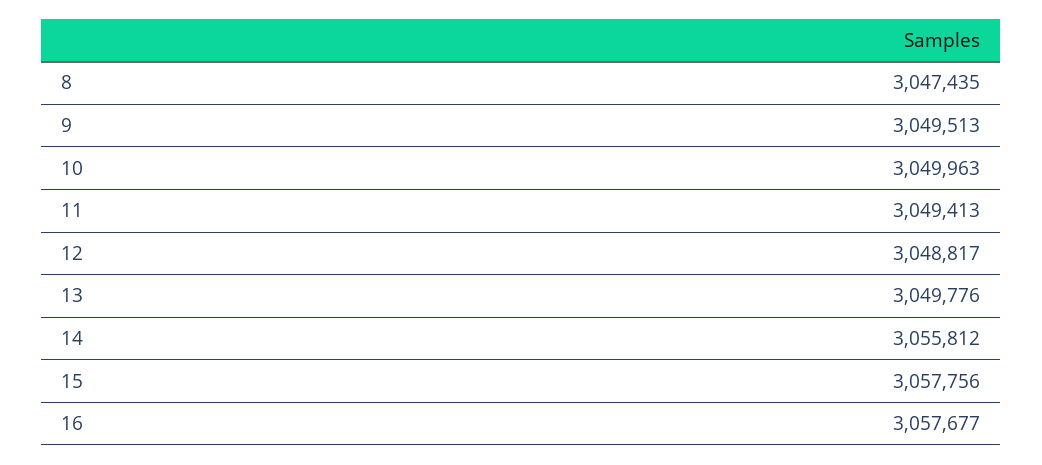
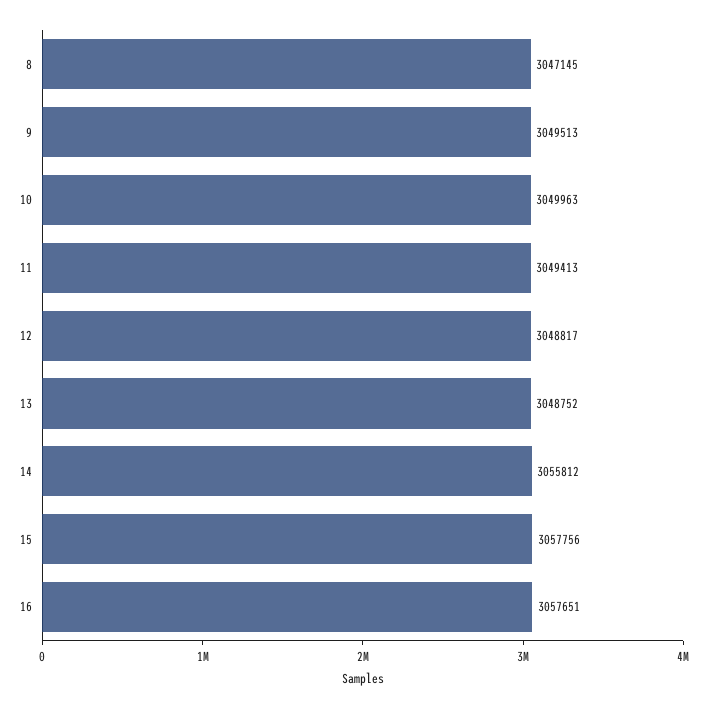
8: 3047435 -> 3047145
13: 3049776 -> 3048752
16: 3057677 -> 3057651

